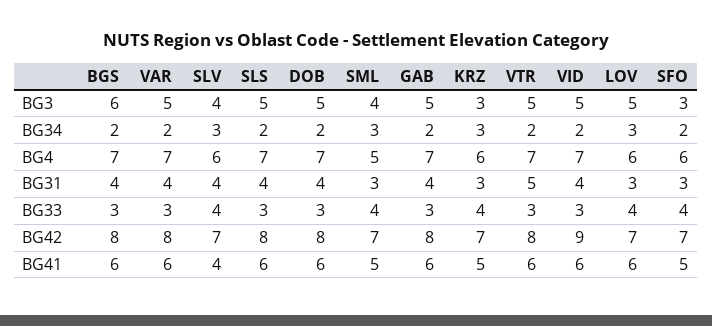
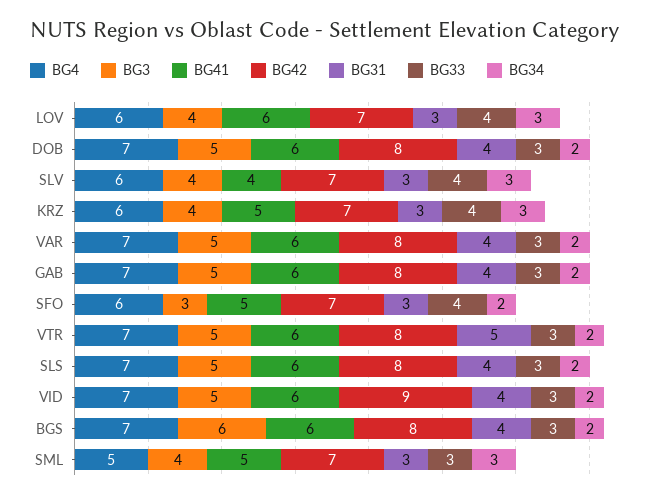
BG3, KRZ: 3 -> 4
BG3, LOV: 5 -> 4
BG31, SLV: 4 -> 3
BG33, SML: 4 -> 3

